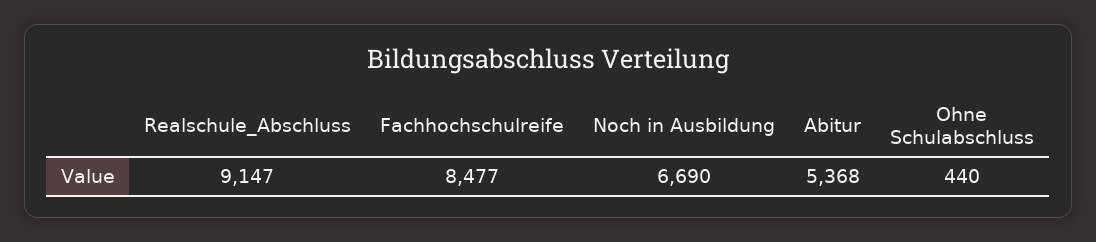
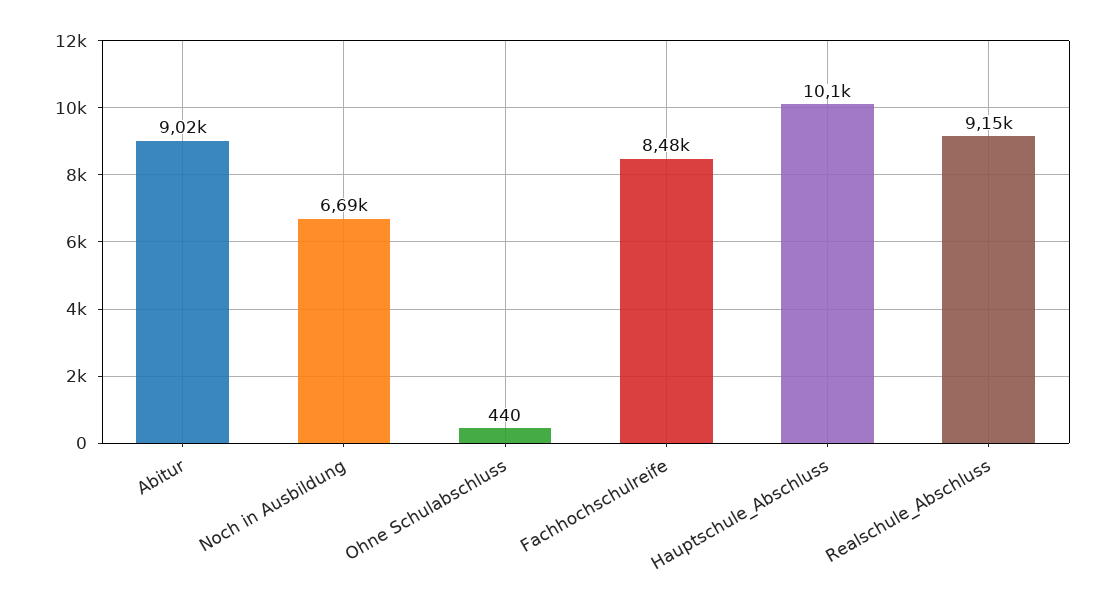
Abitur: 5368 -> 9020
Hauptschule_Abschluss: none -> 10100

